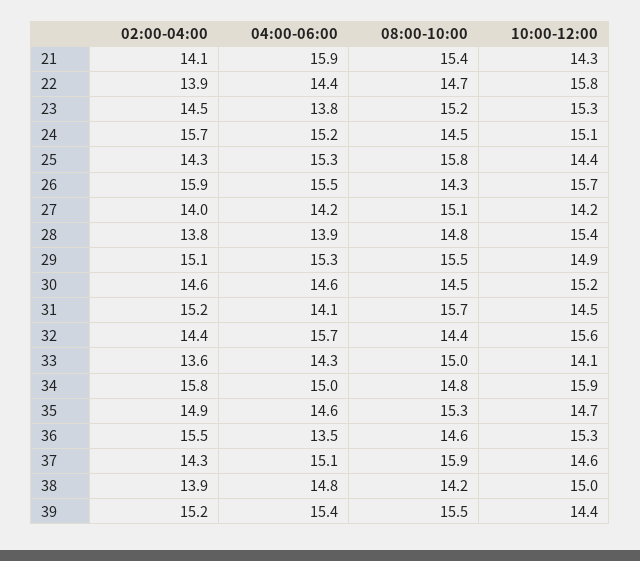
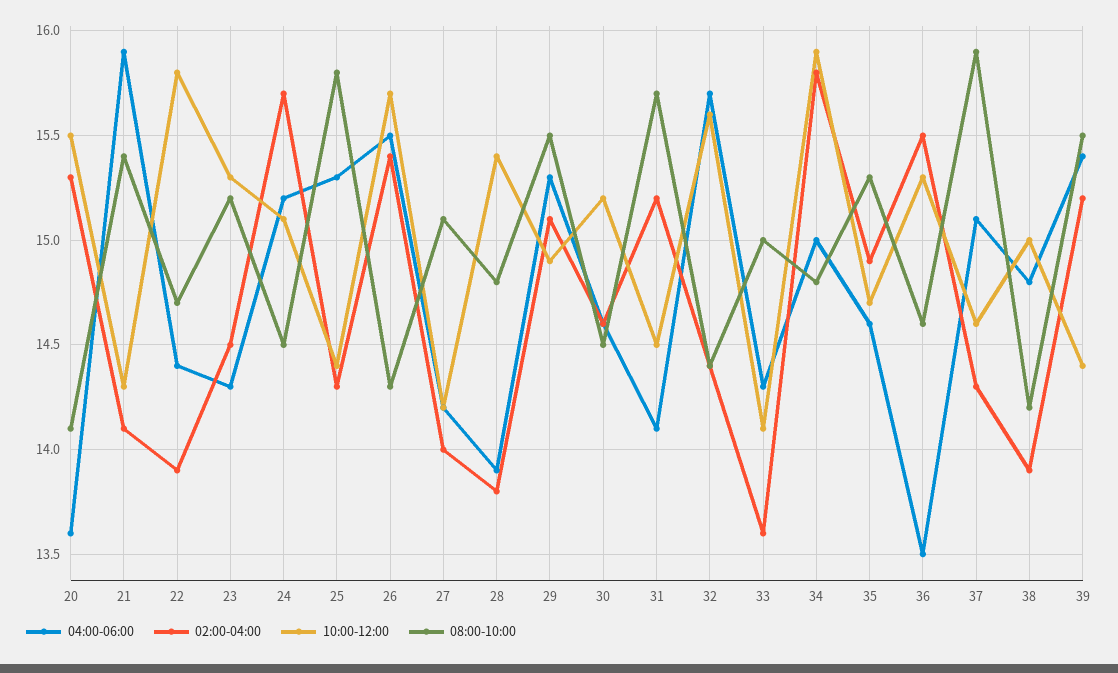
04:00-06:00, 23: 13.8 -> 14.3
02:00-04:00, 26: 15.9 -> 15.4
04:00-06:00, 20: none -> 13.6
02:00-04:00, 20: none -> 15.3
10:00-12:00, 20: none -> 15.5
08:00-10:00, 20: none -> 14.1

